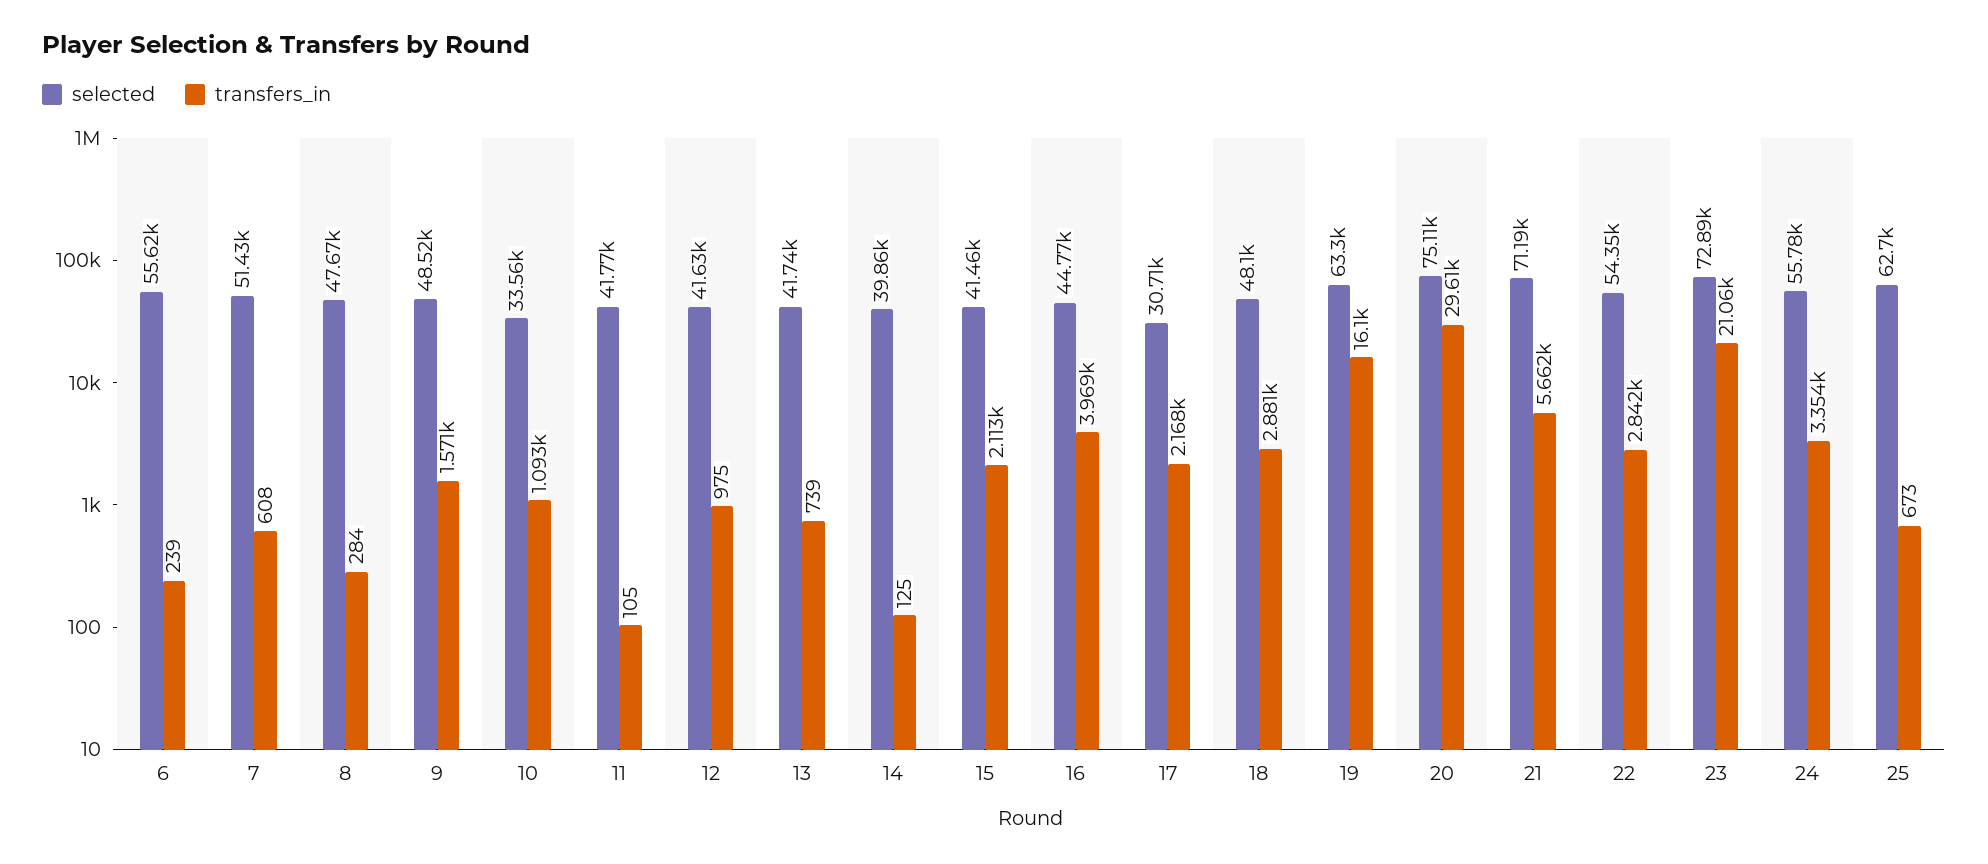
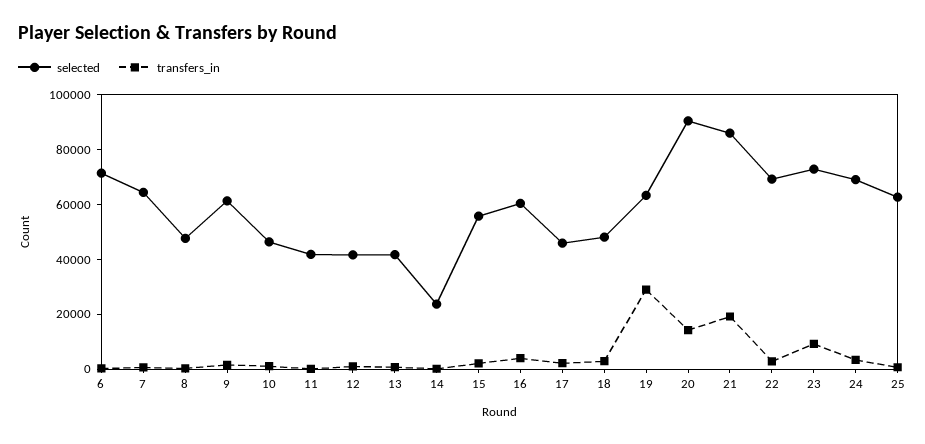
selected, 6: 55620 -> 70000
selected, 7: 51430 -> 65000
selected, 9: 48520 -> 60000
selected, 10: 33560 -> 45000
selected, 14: 39860 -> 25000
selected, 15: 41460 -> 55000
selected, 16: 44770 -> 60000
selected, 17: 30710 -> 45000
transfers_in, 19: 16100 -> 30000
selected, 20: 75110 -> 90000
transfers_in, 20: 29610 -> 15000
selected, 21: 71190 -> 85000
transfers_in, 21: 5662 -> 20000
selected, 22: 54350 -> 70000
transfers_in, 23: 21060 -> 10000
selected, 24: 55780 -> 70000

